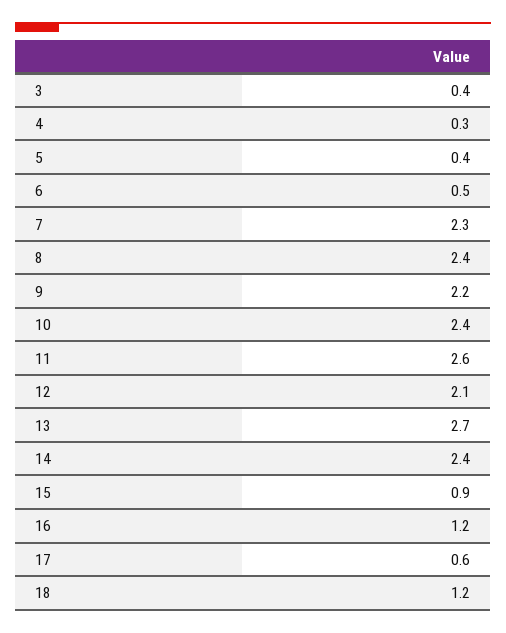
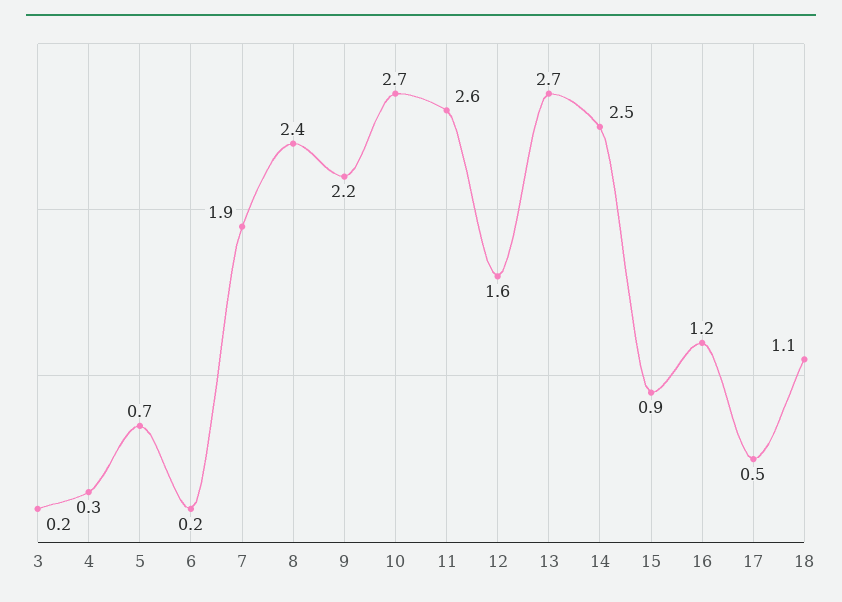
3: 0.4 -> 0.2
5: 0.4 -> 0.7
6: 0.5 -> 0.2
7: 2.3 -> 1.9
10: 2.4 -> 2.7
12: 2.1 -> 1.6
14: 2.4 -> 2.5
17: 0.6 -> 0.5
18: 1.2 -> 1.1

